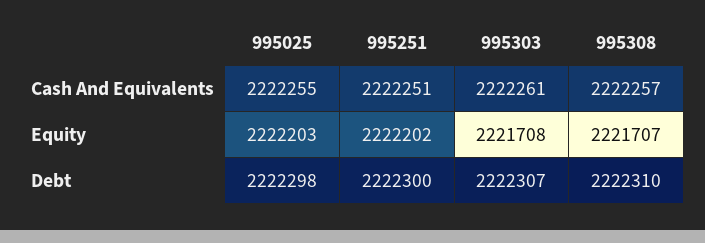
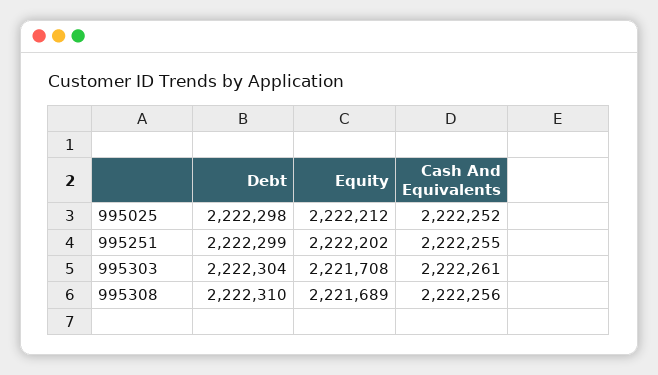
995025, Cash And Equivalents: 2222255 -> 2222252
995251, Cash And Equivalents: 2222251 -> 2222255
995308, Cash And Equivalents: 2222257 -> 2222256
995025, Equity: 2222203 -> 2222212
995308, Equity: 2221707 -> 2221689
995251, Debt: 2222300 -> 2222299
995303, Debt: 2222307 -> 2222304

